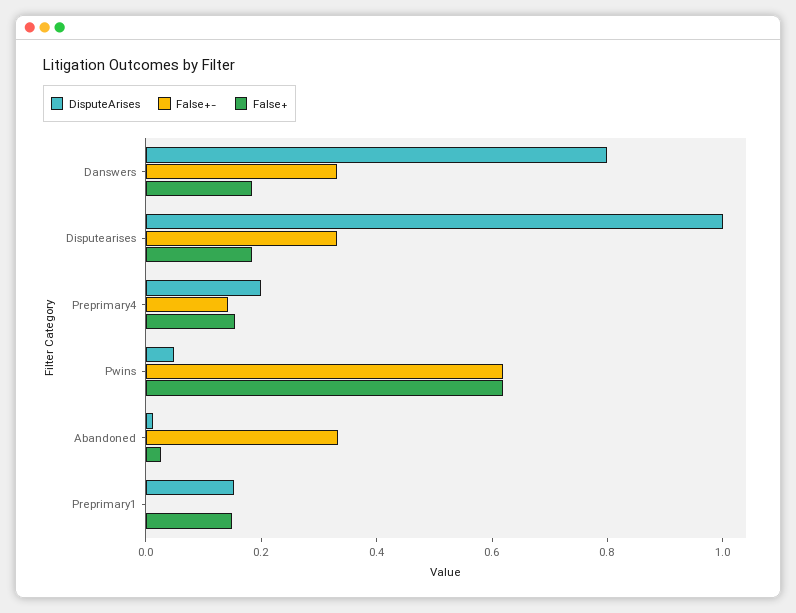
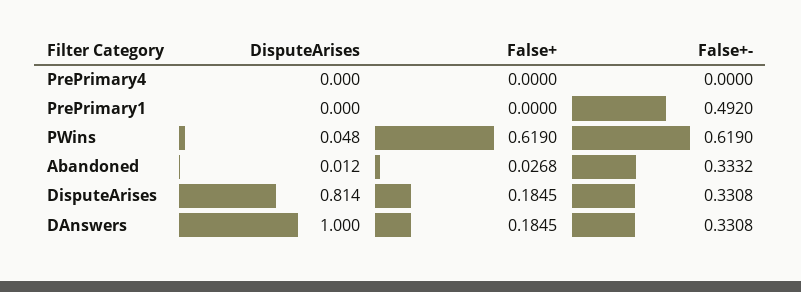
DisputeArises, Danswers: 0.8 -> 1
DisputeArises, Disputearises: 1 -> 0.814
DisputeArises, Preprimary4: 0.2 -> 0
False+-, Preprimary4: 0.15 -> 0
False+, Preprimary4: 0.15 -> 0
DisputeArises, Preprimary1: 0.15 -> 0
False+-, Preprimary1: 0 -> 0.492
False+, Preprimary1: 0.15 -> 0

